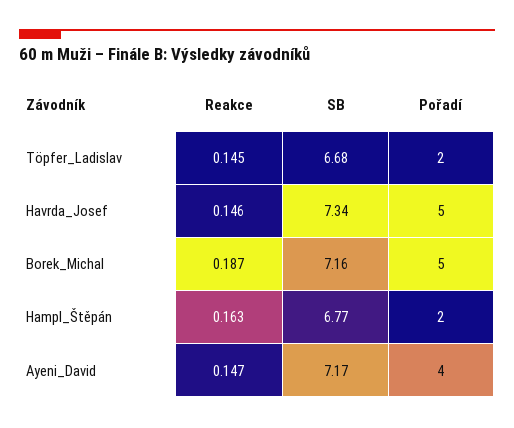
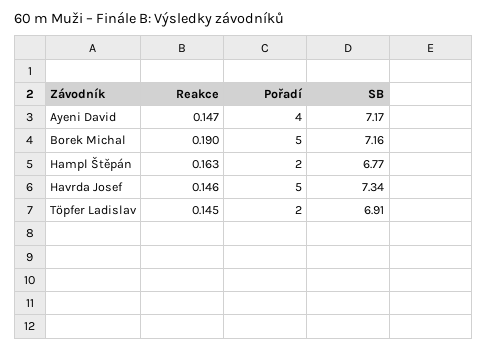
SB, Töpfer_Ladislav: 6.68 -> 6.91
Reakce, Borek_Michal: 0.187 -> 0.19

